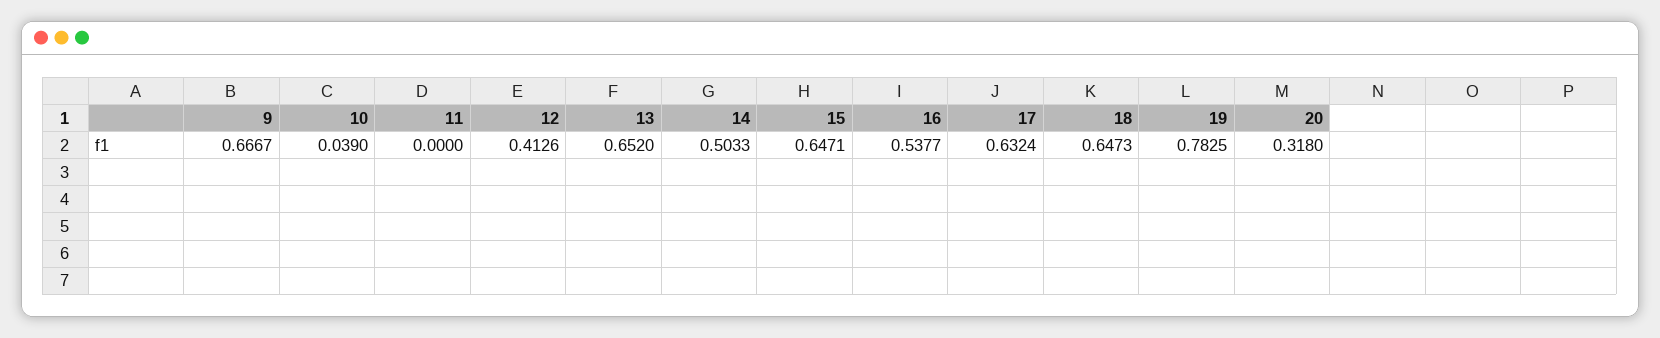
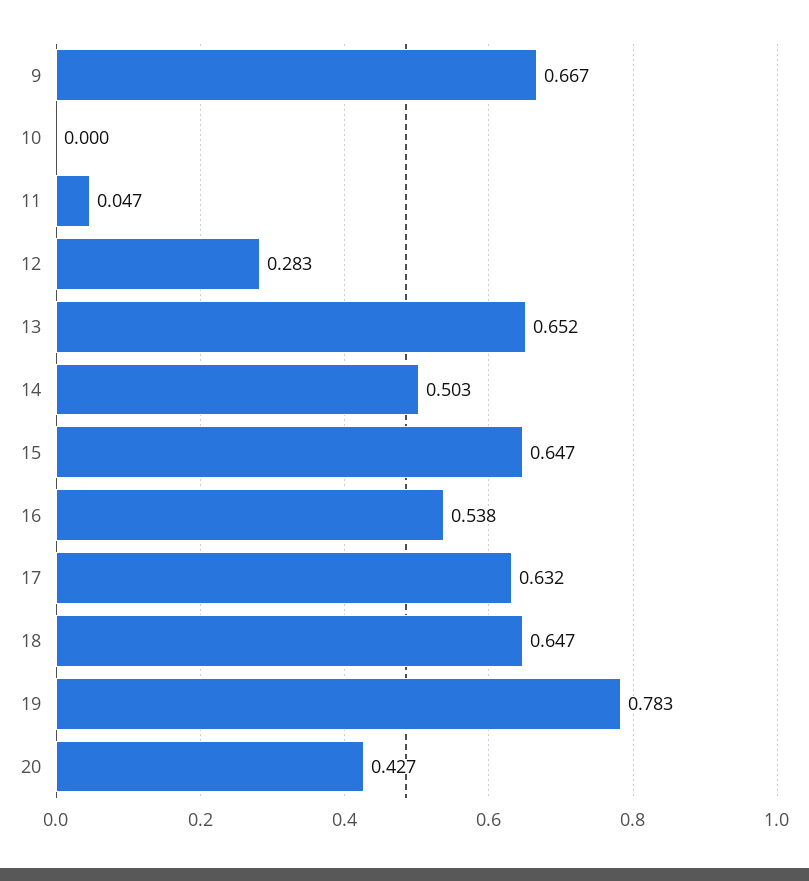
10: 0.039 -> 0
11: 0 -> 0.047
12: 0.4126 -> 0.283
20: 0.318 -> 0.427

